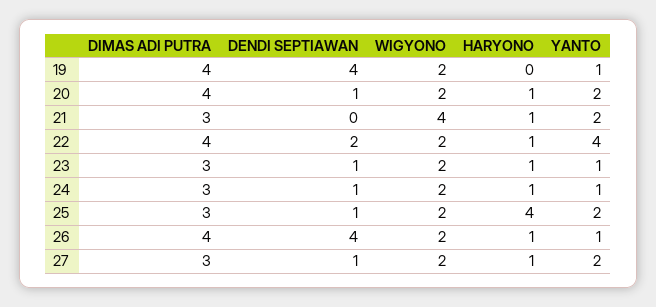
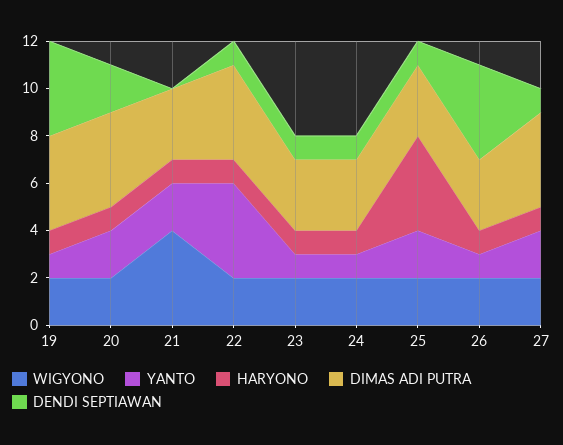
HARYONO, 19: 0 -> 1
DENDI SEPTIAWAN, 20: 1 -> 2
DENDI SEPTIAWAN, 22: 2 -> 1
DIMAS ADI PUTRA, 26: 4 -> 3
DIMAS ADI PUTRA, 27: 3 -> 4

